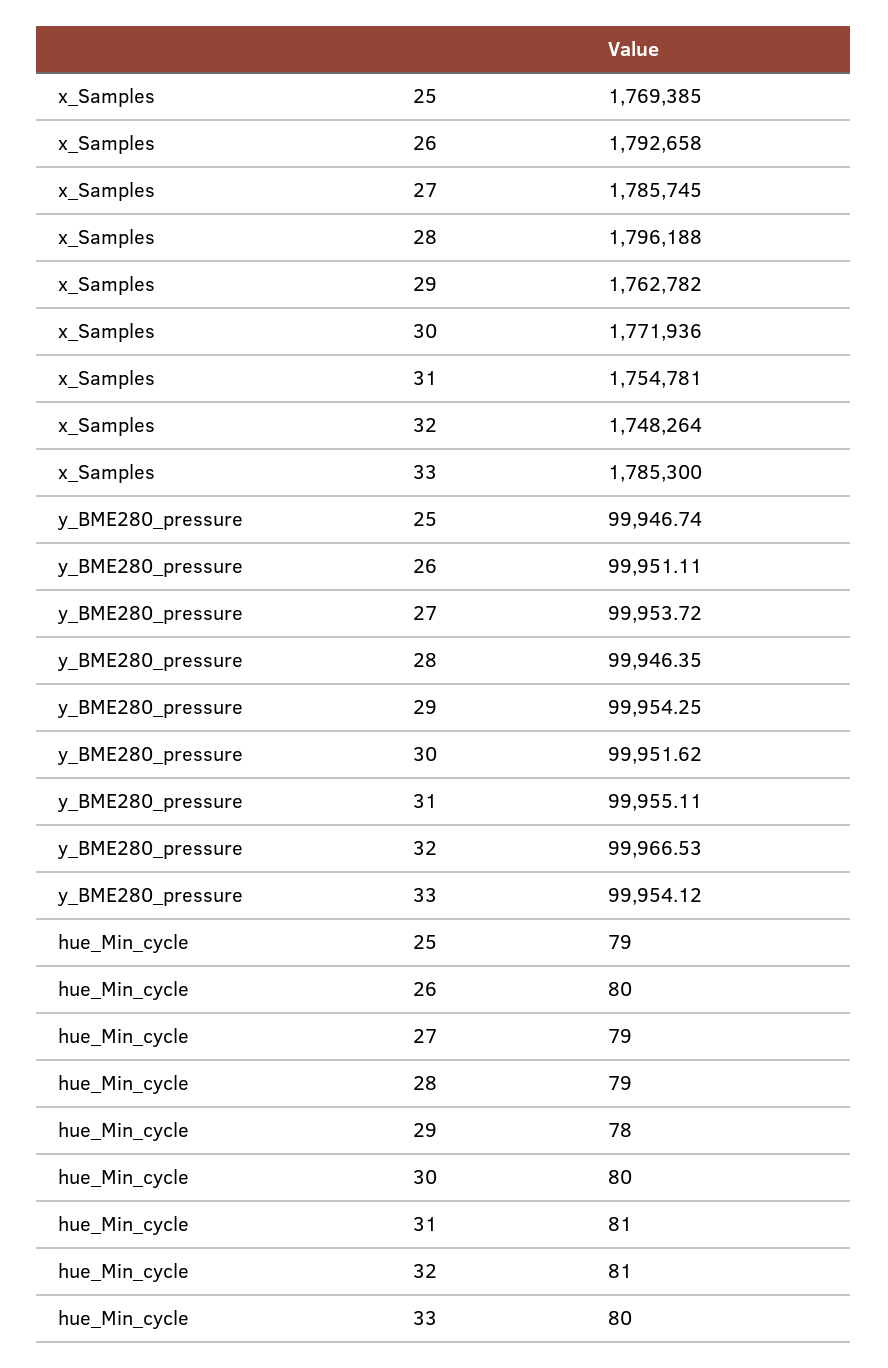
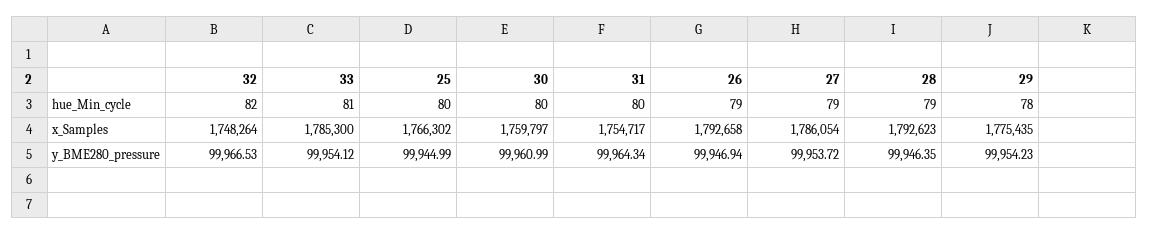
x_Samples, 25: 1769385 -> 1766302
x_Samples, 27: 1785745 -> 1786054
x_Samples, 28: 1796188 -> 1792623
x_Samples, 29: 1762782 -> 1775435
x_Samples, 30: 1771936 -> 1759797
x_Samples, 31: 1754781 -> 1754717
y_BME280_pressure, 25: 99946.74 -> 99944.99
y_BME280_pressure, 26: 99951.11 -> 99946.94
y_BME280_pressure, 29: 99954.25 -> 99954.23
y_BME280_pressure, 30: 99951.62 -> 99960.99
y_BME280_pressure, 31: 99955.11 -> 99964.34
hue_Min_cycle, 25: 79 -> 80
hue_Min_cycle, 26: 80 -> 79
hue_Min_cycle, 31: 81 -> 80
hue_Min_cycle, 32: 81 -> 82
hue_Min_cycle, 33: 80 -> 81

